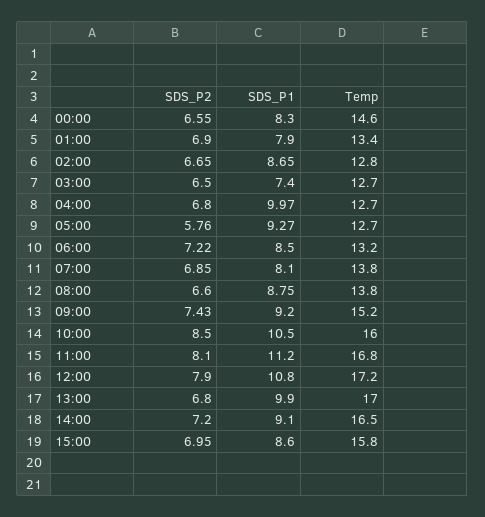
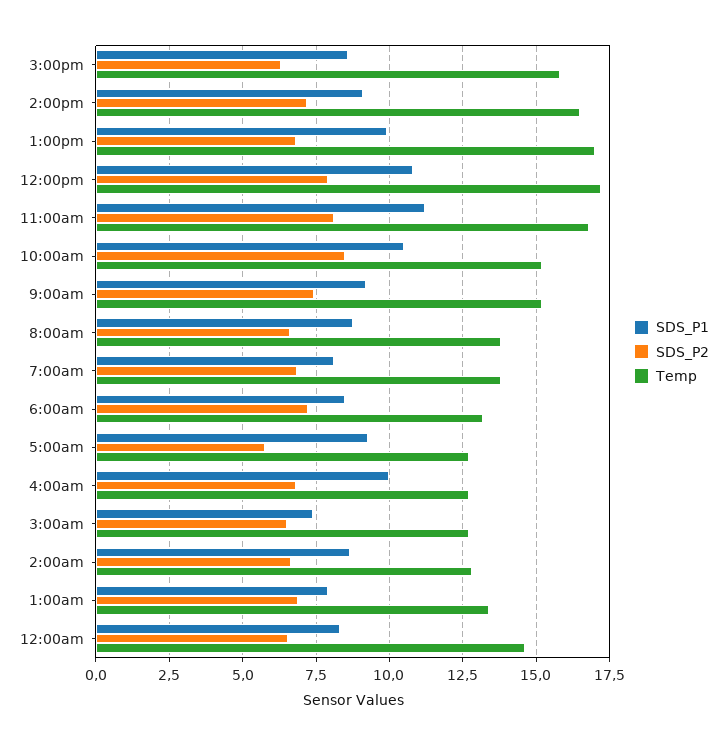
Temp, 10:00: 16 -> 15.25
SDS_P2, 15:00: 6.95 -> 6.25

